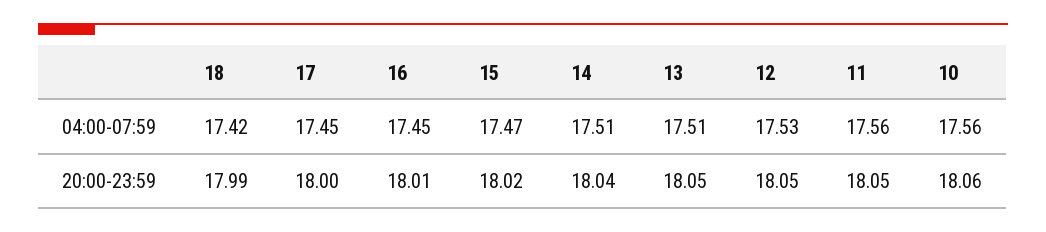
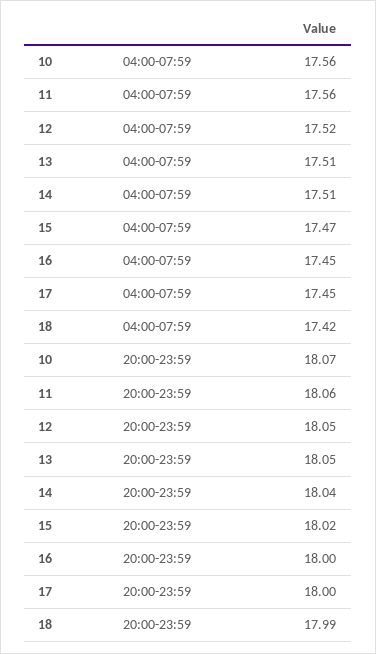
12, 04:00-07:59: 17.53 -> 17.52
16, 20:00-23:59: 18.01 -> 18
11, 20:00-23:59: 18.05 -> 18.06
10, 20:00-23:59: 18.06 -> 18.07

